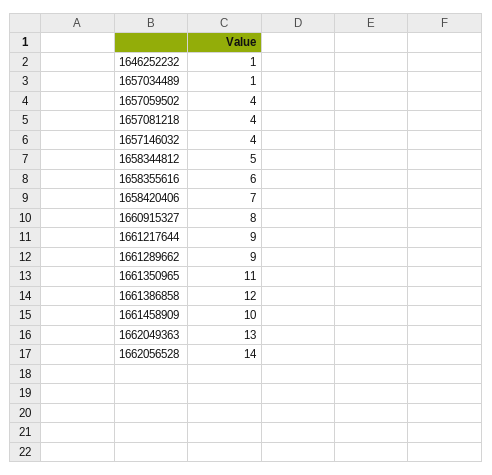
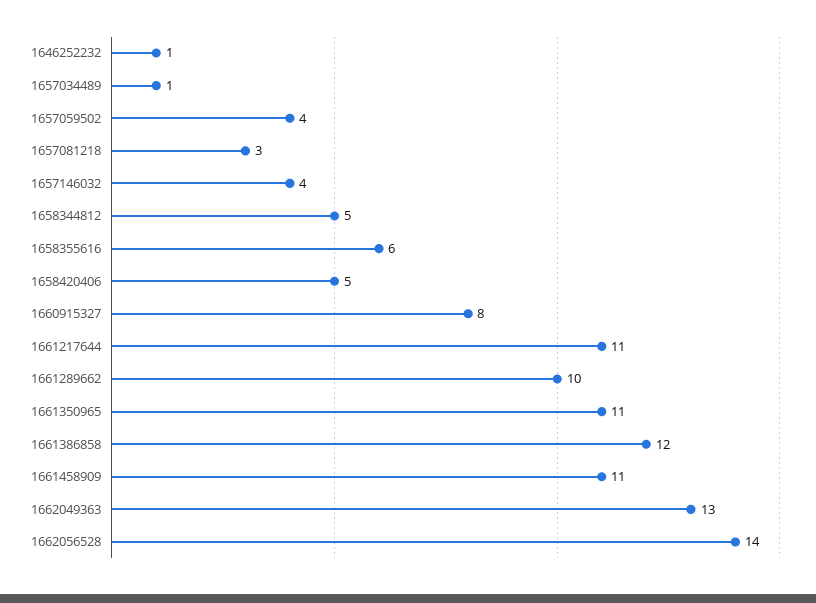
1657081218: 4 -> 3
1658420406: 7 -> 5
1661217644: 9 -> 11
1661289662: 9 -> 10
1661458909: 10 -> 11

